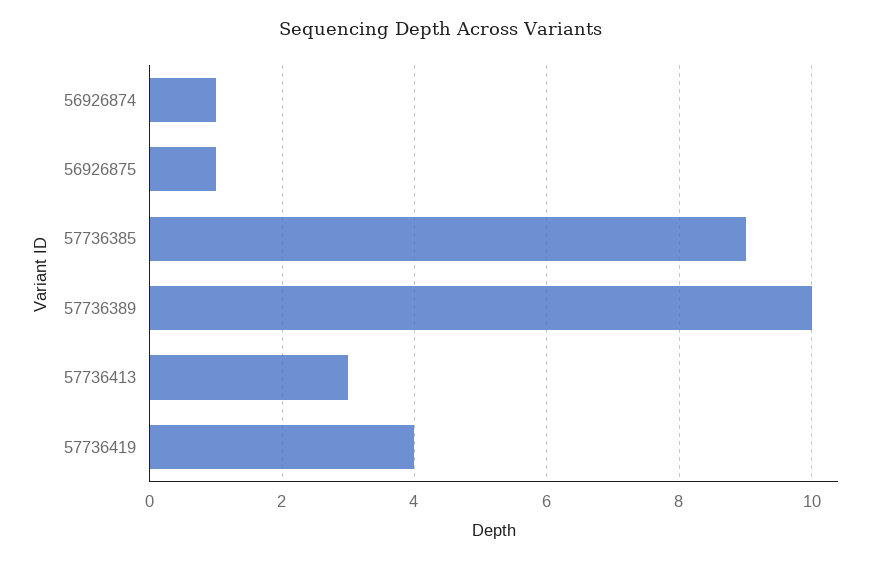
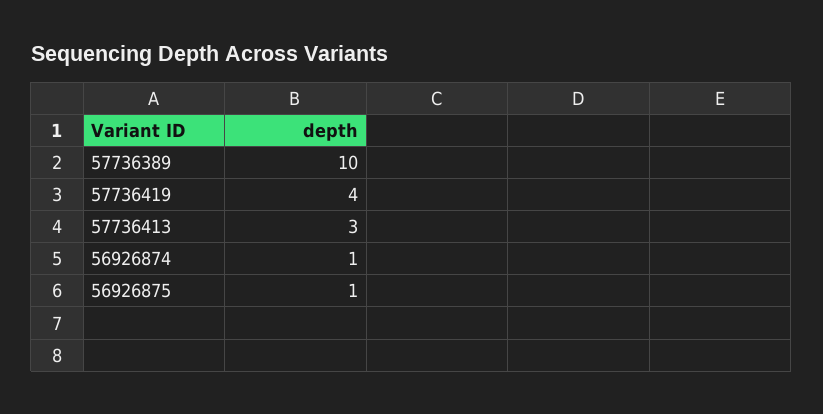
57736385: 9 -> none

